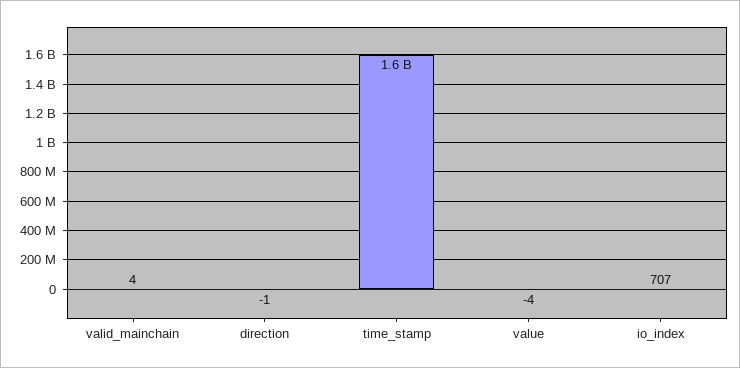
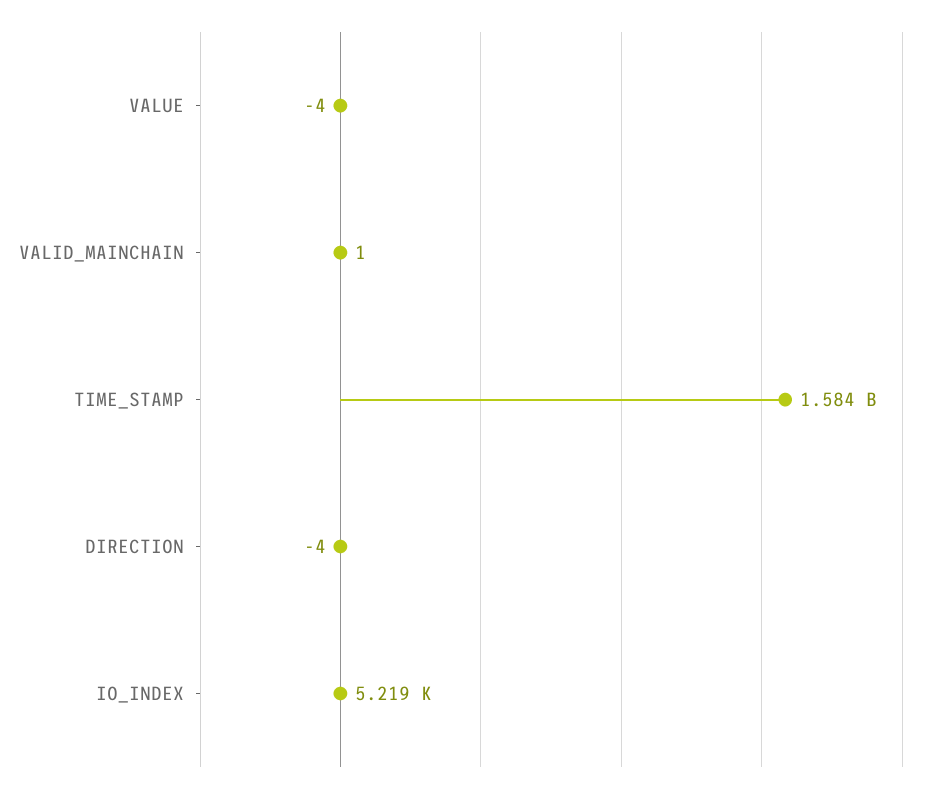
valid_mainchain: 4 -> 1
direction: -1 -> -4
io_index: 707 -> 5219

